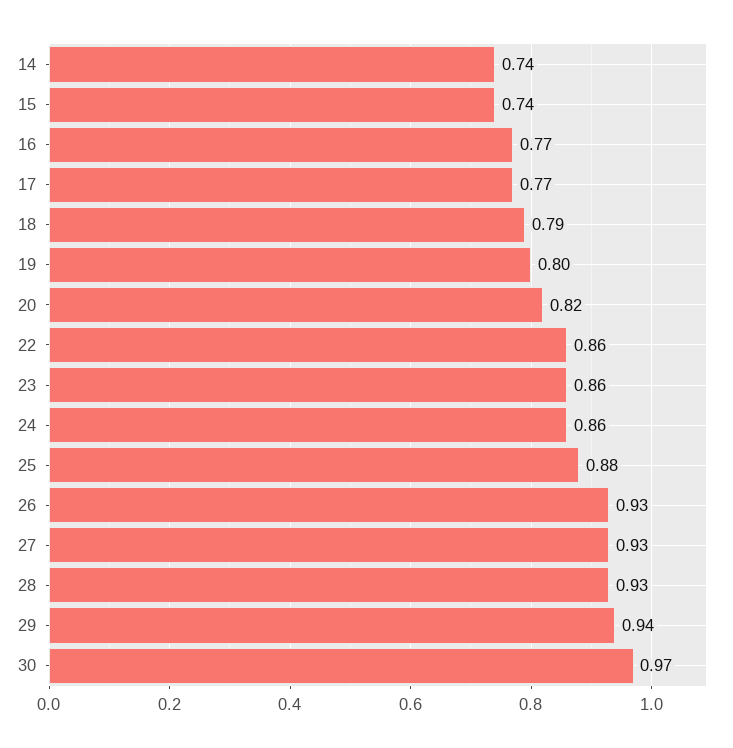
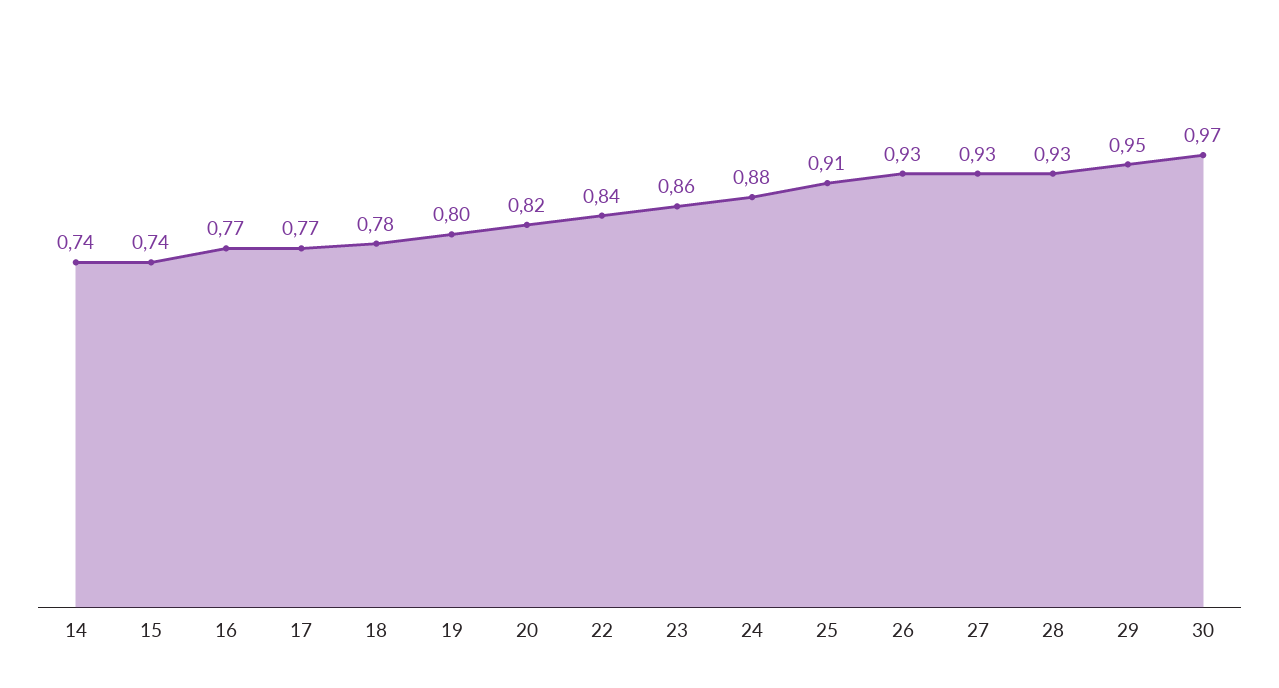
18: 0.79 -> 0.78
22: 0.86 -> 0.84
24: 0.86 -> 0.88
25: 0.88 -> 0.91
29: 0.94 -> 0.95

